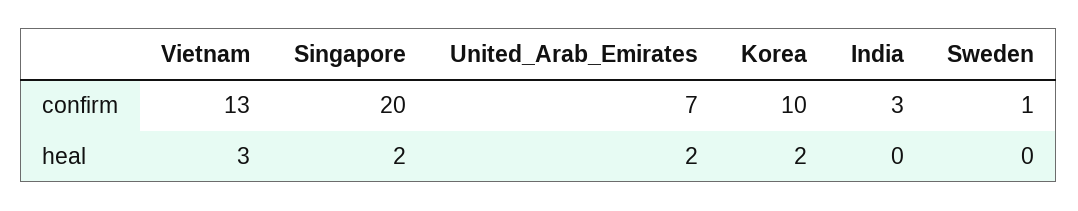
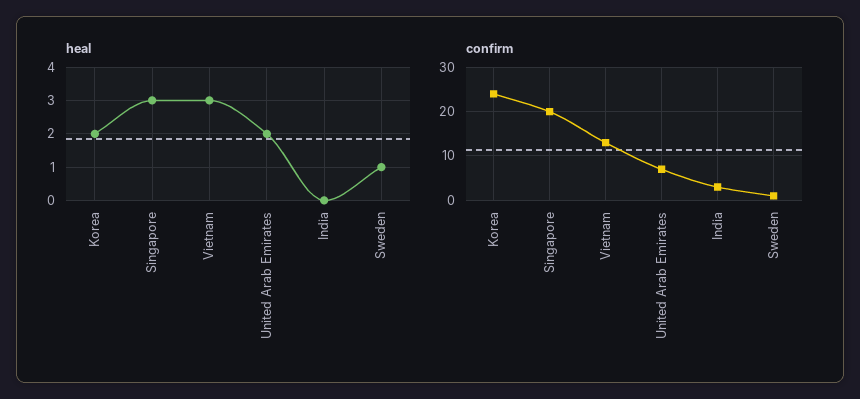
confirm, Korea: 10 -> 25
heal, Singapore: 2 -> 3
heal, Sweden: 0 -> 1

